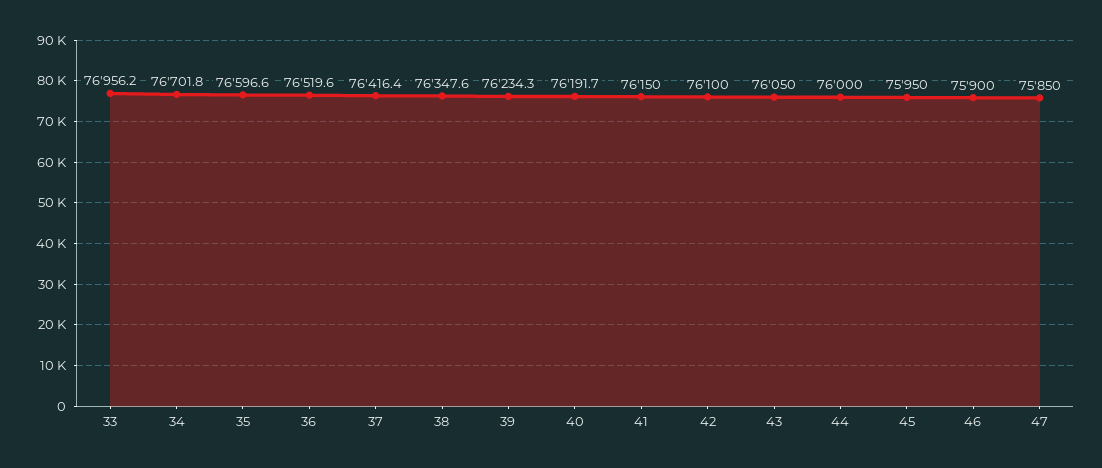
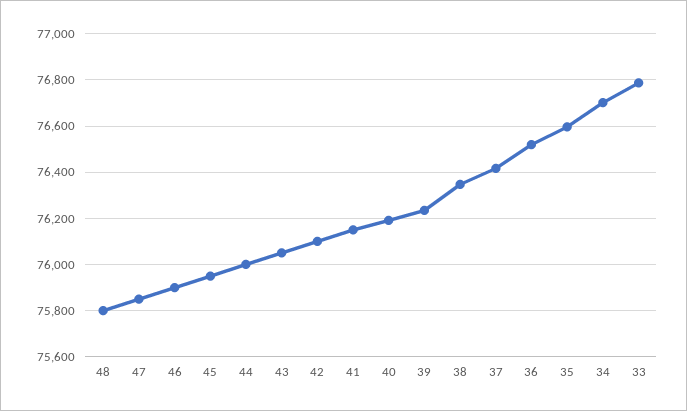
33: 76956.2 -> 76800
48: none -> 75800

